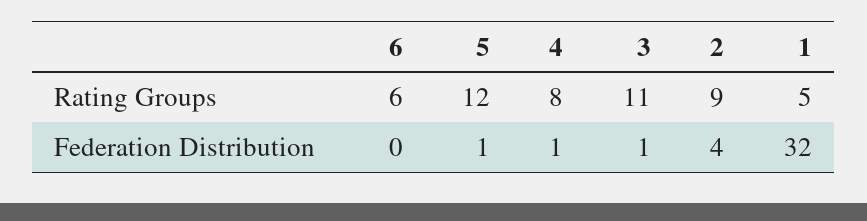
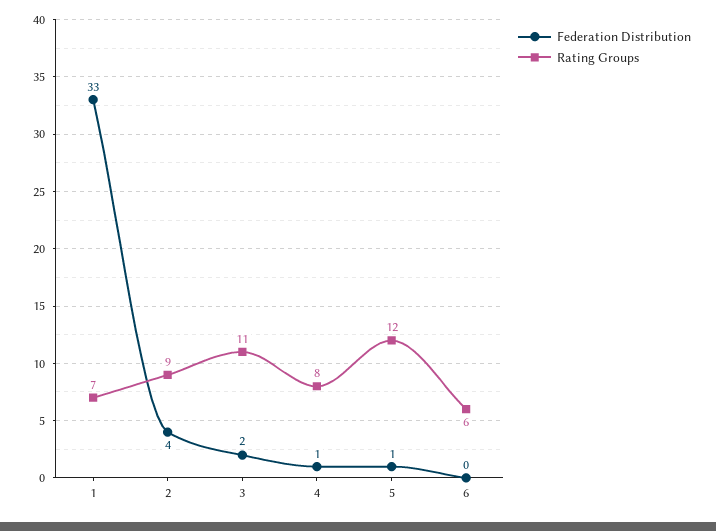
Rating Groups, 1: 5 -> 7
Federation Distribution, 3: 1 -> 2
Federation Distribution, 1: 32 -> 33

